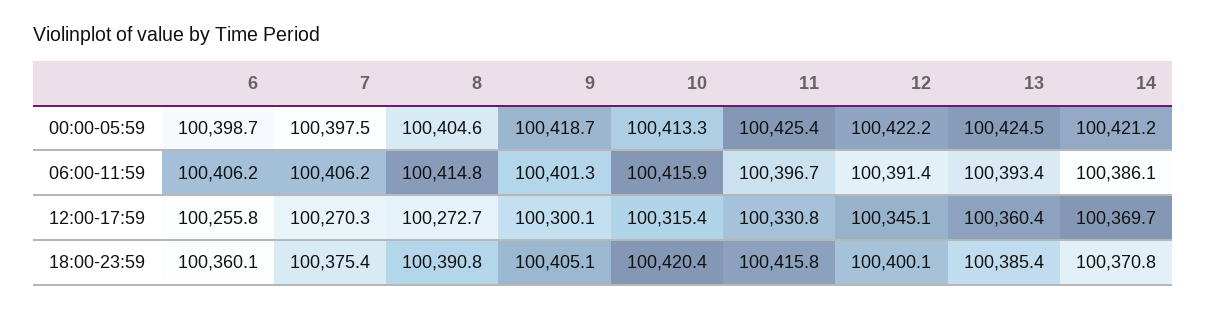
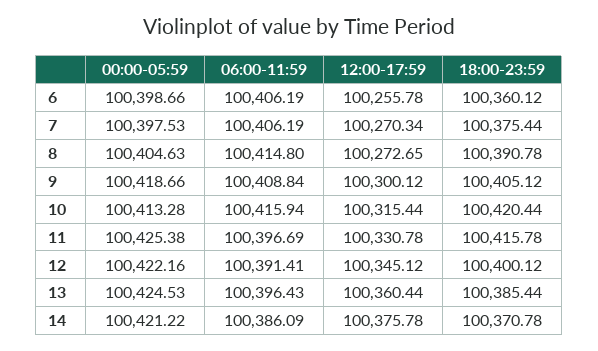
9, 06:00-11:59: 100401.3 -> 100408.84
13, 06:00-11:59: 100393.4 -> 100396.43
14, 12:00-17:59: 100369.7 -> 100375.78

